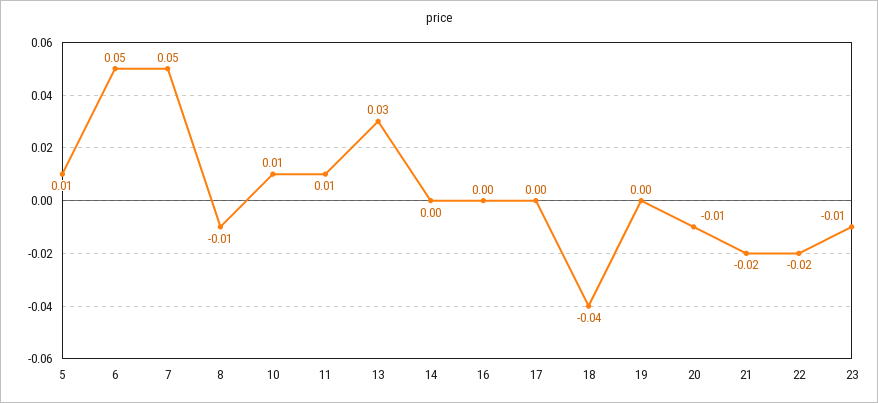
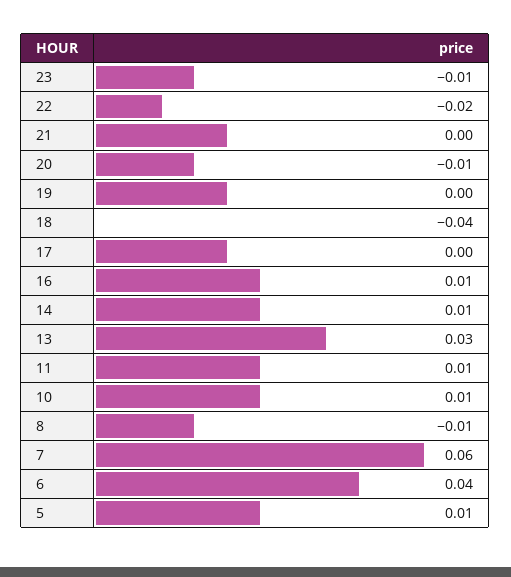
6: 0.05 -> 0.04
7: 0.05 -> 0.06
14: 0 -> 0.01
16: 0 -> 0.01
21: -0.02 -> 0

